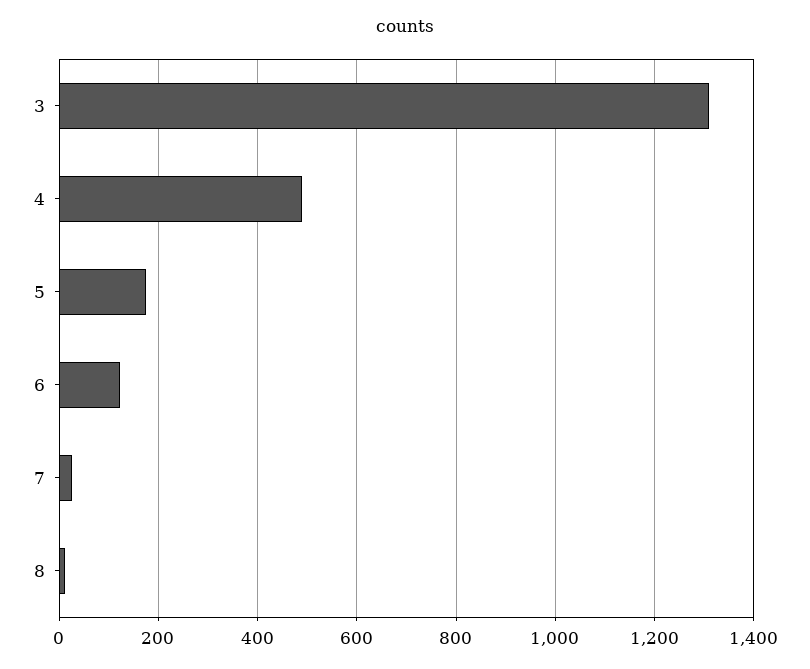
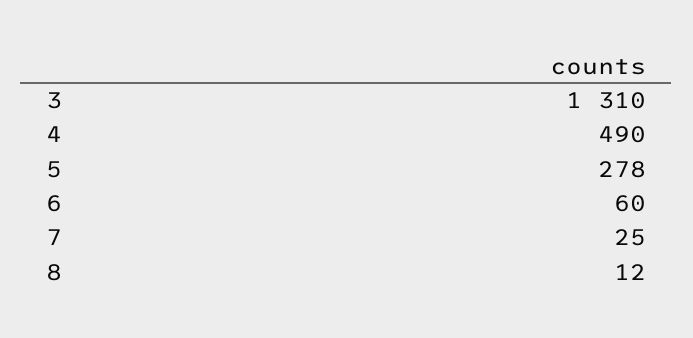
5: 180 -> 278
6: 120 -> 60

